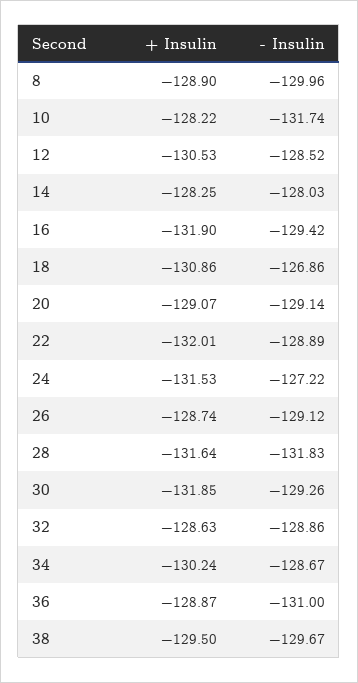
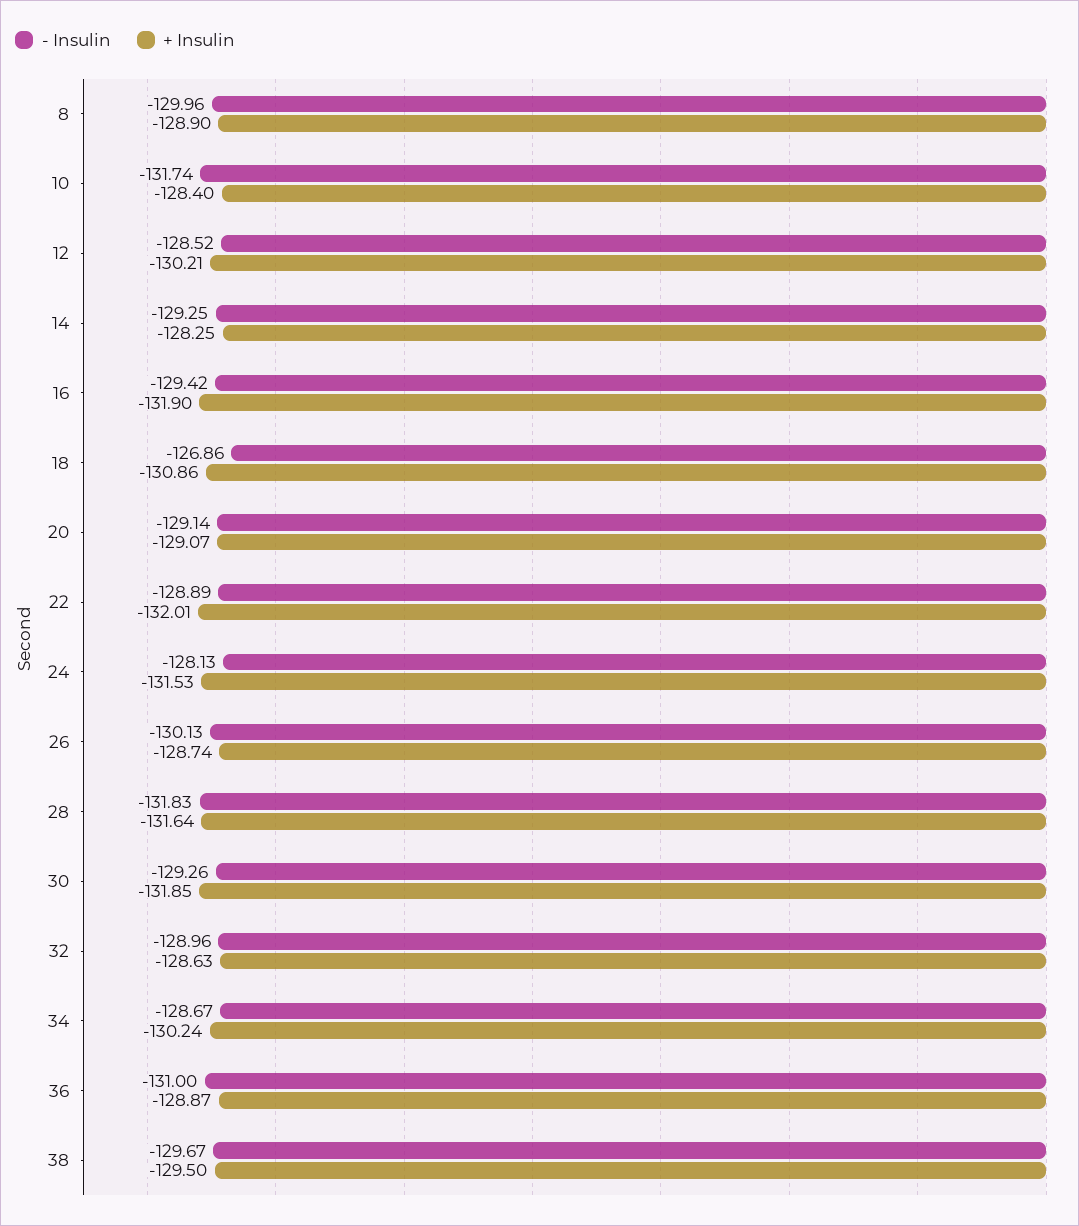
+ Insulin, 10: -128.22 -> -128.4
+ Insulin, 12: -130.53 -> -130.21
- Insulin, 14: -128.03 -> -129.25
- Insulin, 24: -127.22 -> -128.13
- Insulin, 26: -129.12 -> -130.13
- Insulin, 32: -128.86 -> -128.96

